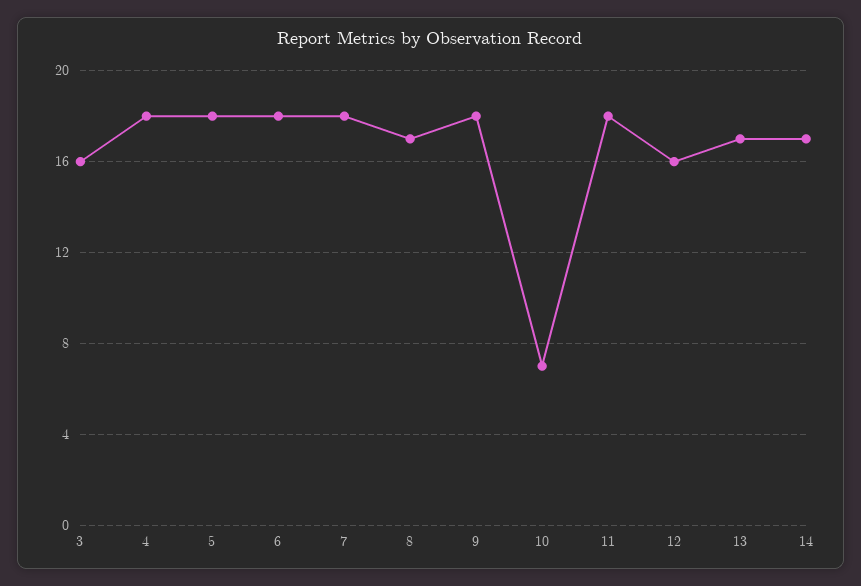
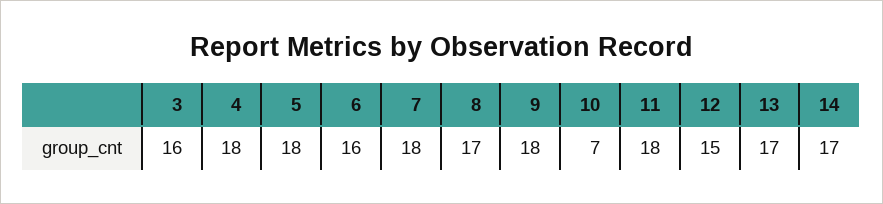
6: 18 -> 16
12: 16 -> 15

